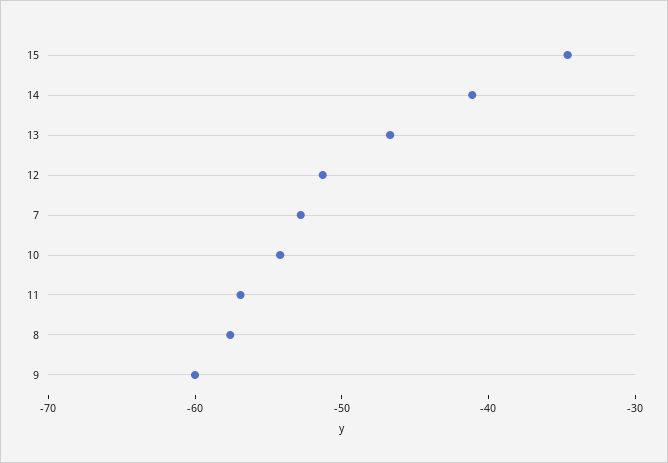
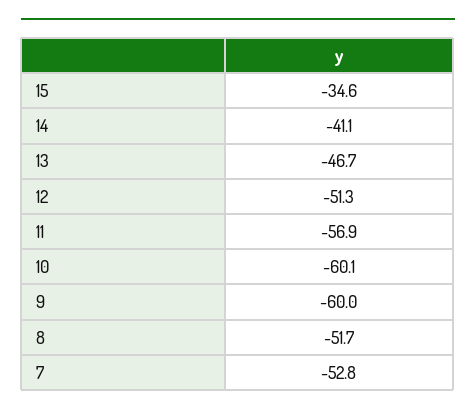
10: -54 -> -60.1
8: -58 -> -51.7

